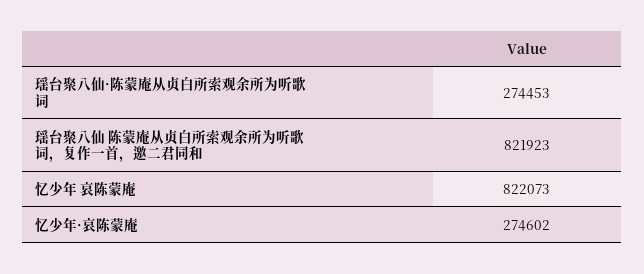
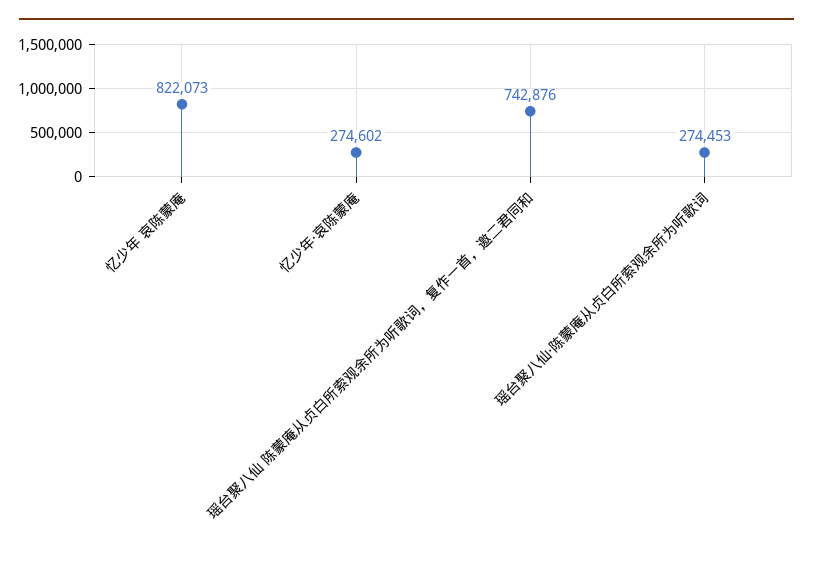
瑶台聚八仙 陈蒙庵从贞白所索观余所为听歌词，复作一首，邀二君同和: 821923 -> 742876

